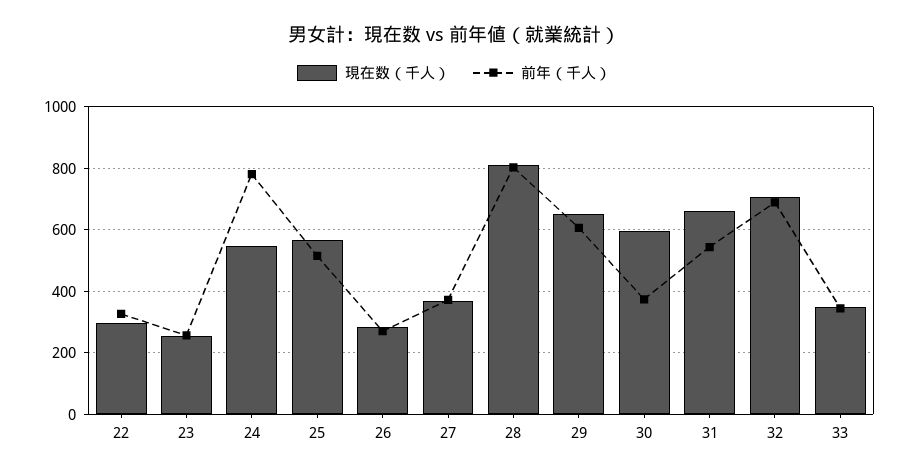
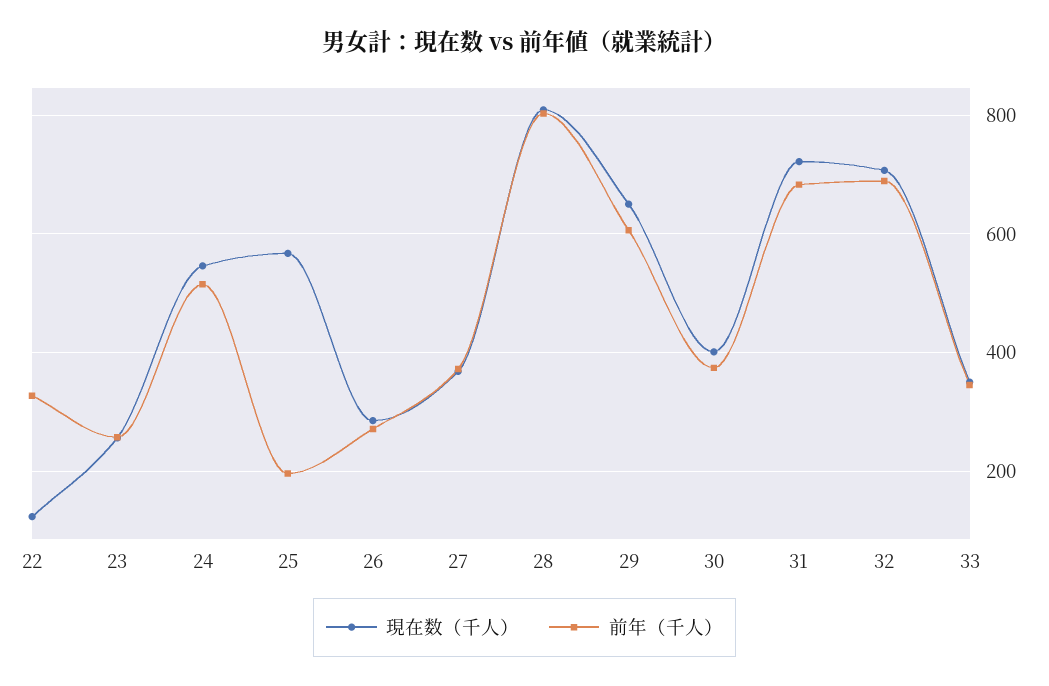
現在数（千人）, 22: 300 -> 120
前年（千人）, 24: 780 -> 520
前年（千人）, 25: 520 -> 200
現在数（千人）, 30: 600 -> 400
現在数（千人）, 31: 660 -> 720
前年（千人）, 31: 540 -> 680

